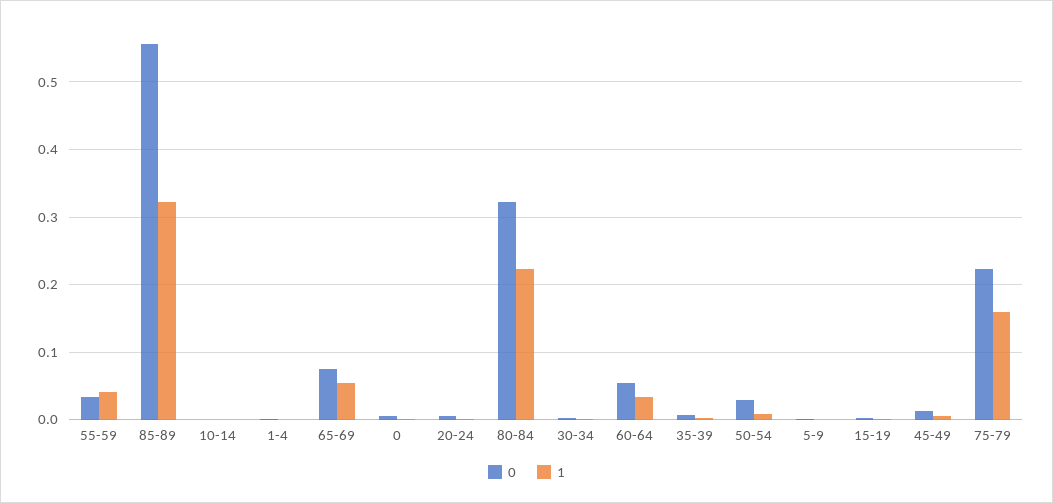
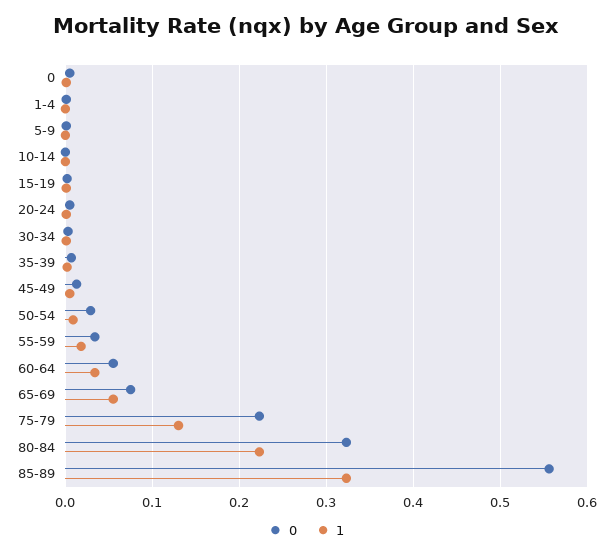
1, 55-59: 0.04 -> 0.02
1, 75-79: 0.16 -> 0.13

